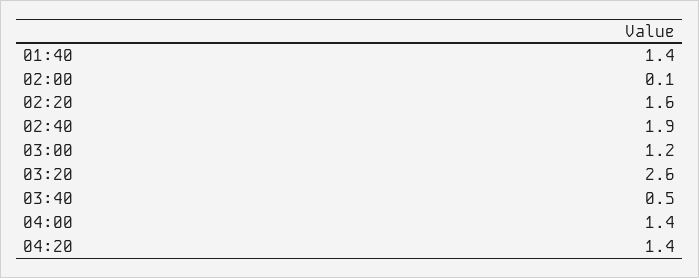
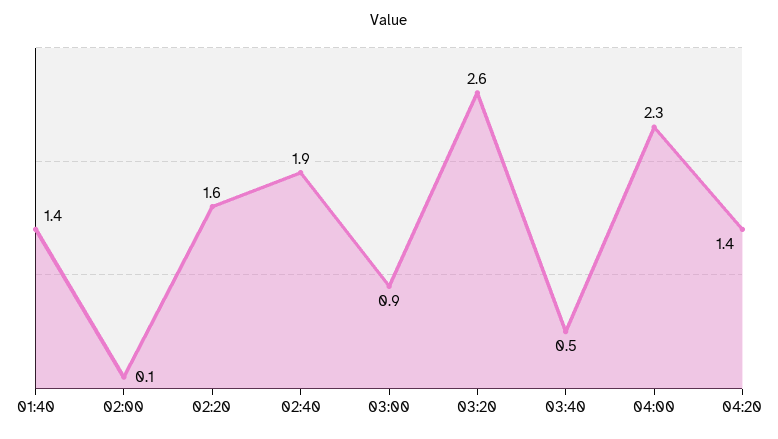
03:00: 1.2 -> 0.9
04:00: 1.4 -> 2.3

